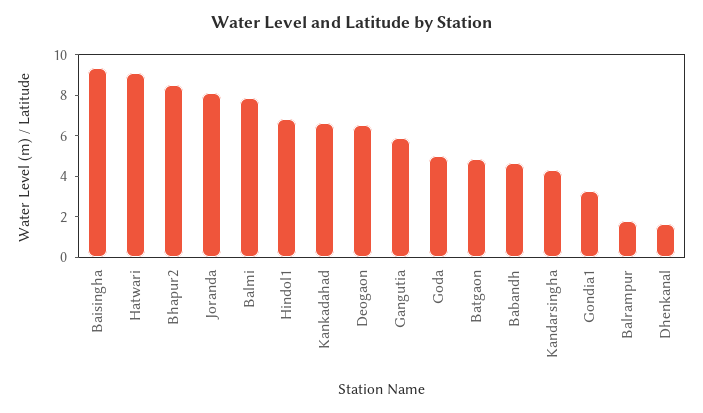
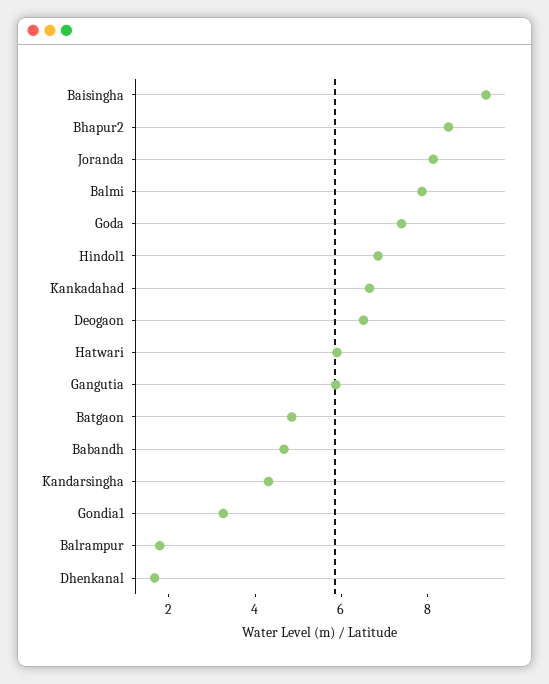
Hatwari: 9 -> 6
Goda: 5 -> 7.5

